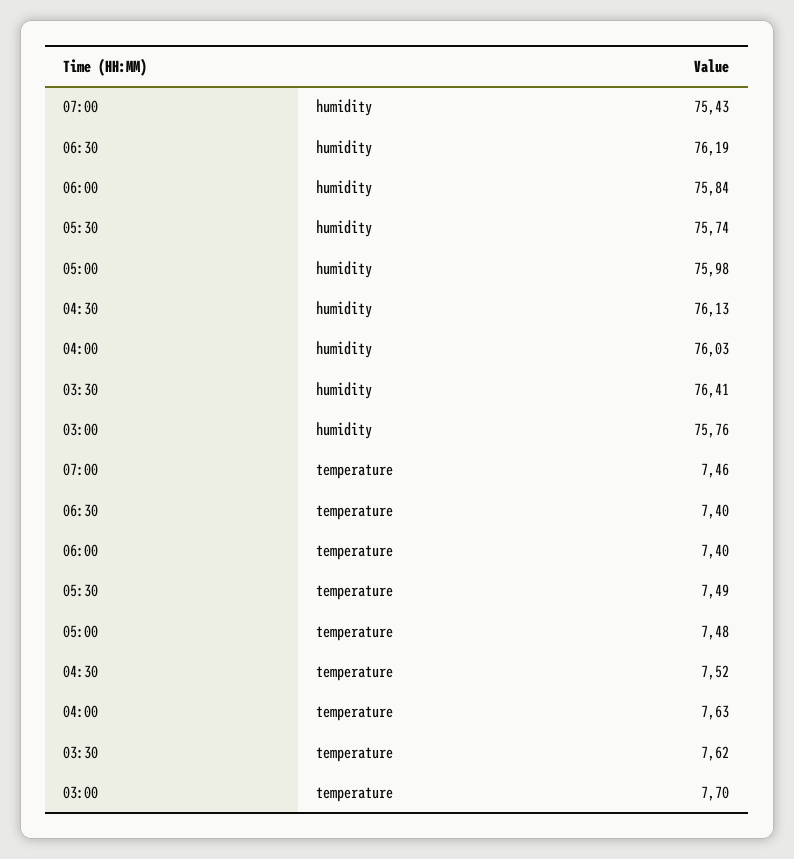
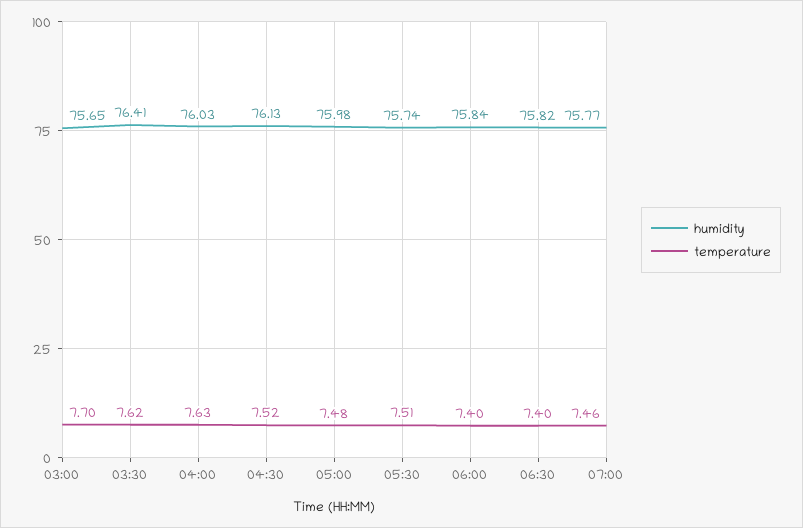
humidity, 07:00: 75.43 -> 75.77
humidity, 06:30: 76.19 -> 75.82
humidity, 03:00: 75.76 -> 75.65
temperature, 05:30: 7.49 -> 7.51

